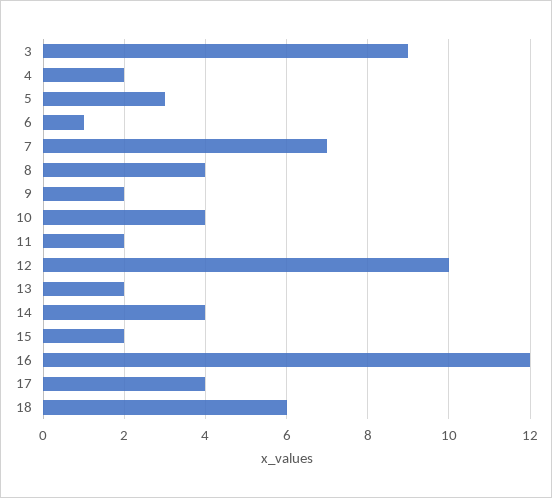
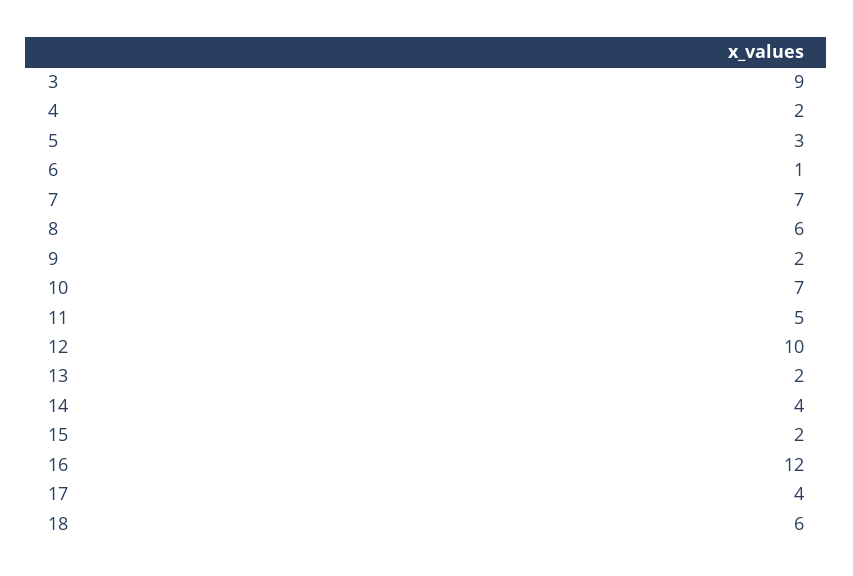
8: 4 -> 6
10: 4 -> 7
11: 2 -> 5

